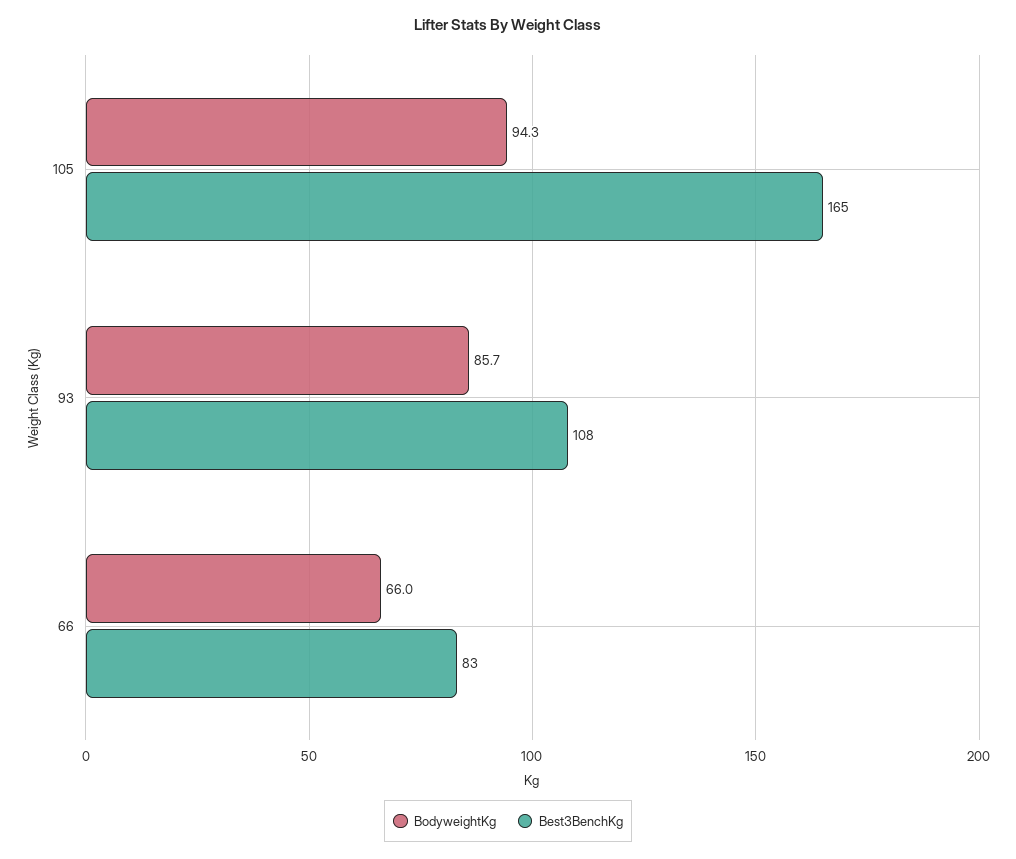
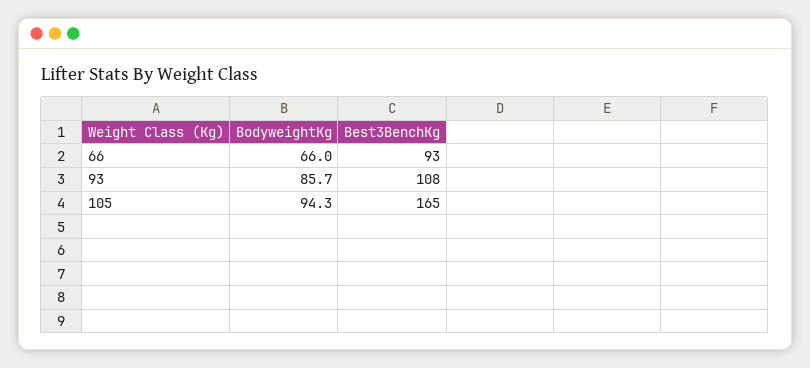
Best3BenchKg, 66: 83 -> 93

